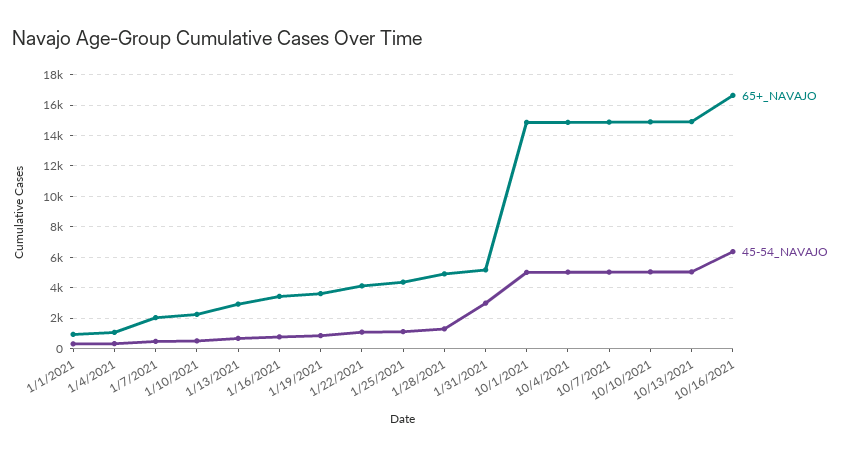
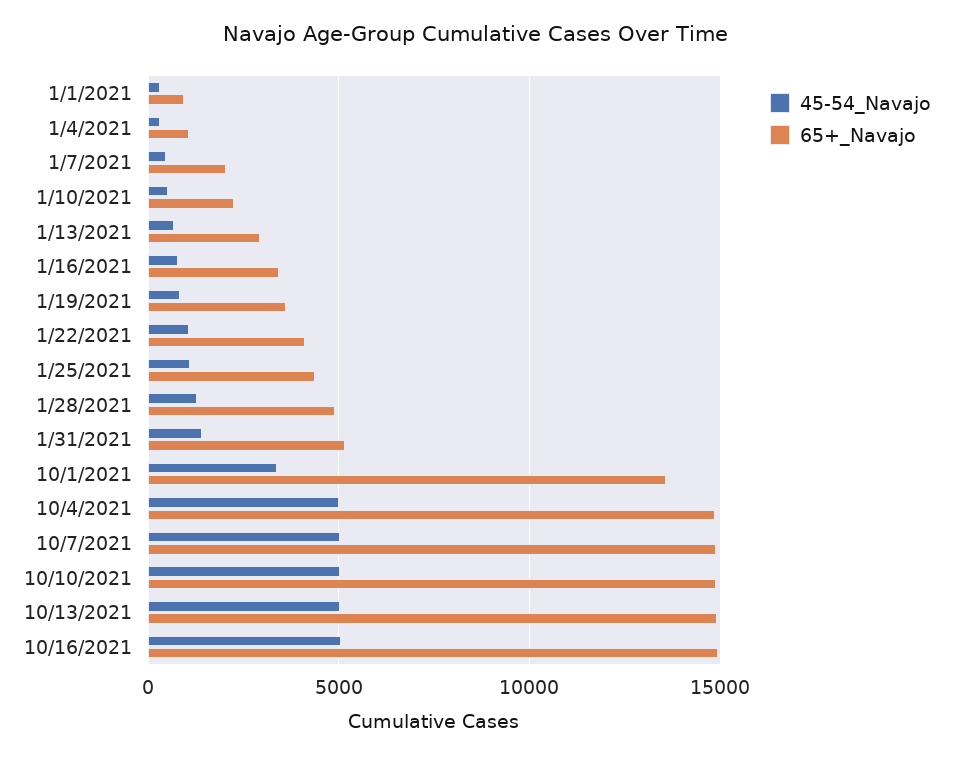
45-54_NAVAJO, 1/31/2021: 3000 -> 1500
65+_NAVAJO, 10/1/2021: 15000 -> 13500
45-54_NAVAJO, 10/1/2021: 5000 -> 3500
65+_NAVAJO, 10/16/2021: 16500 -> 15000
45-54_NAVAJO, 10/16/2021: 6500 -> 5000

